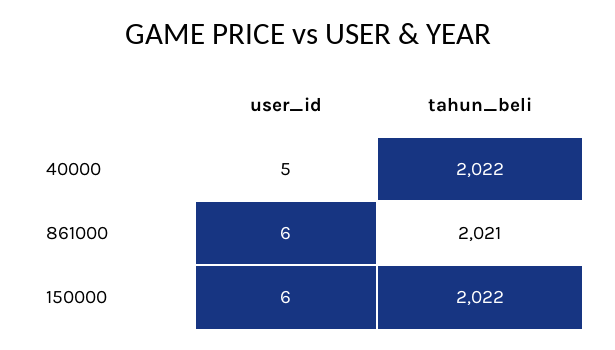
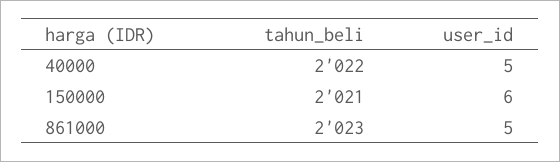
user_id, 861000: 6 -> 5
tahun_beli, 861000: 2021 -> 2023
tahun_beli, 150000: 2022 -> 2021

